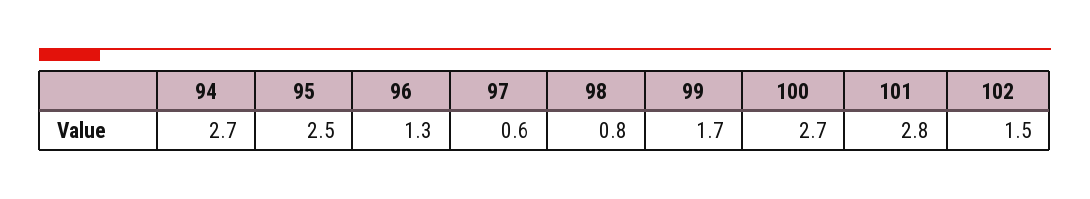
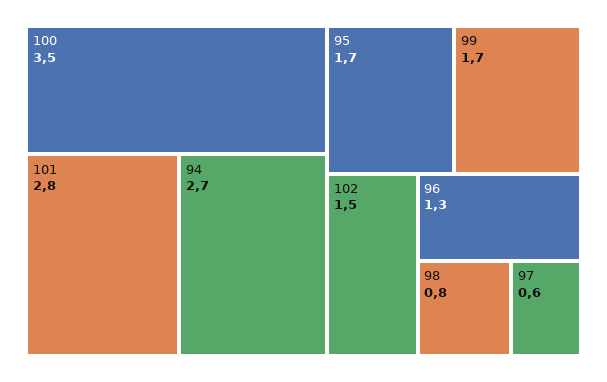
95: 2.5 -> 1.7
100: 2.7 -> 3.5

